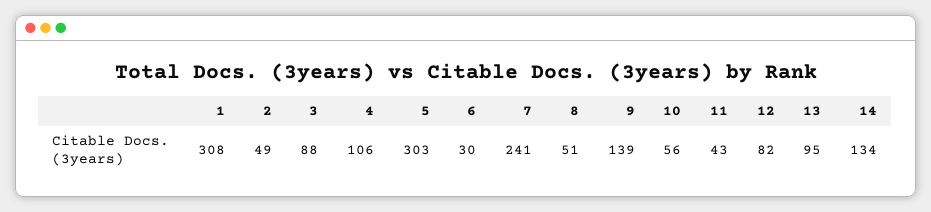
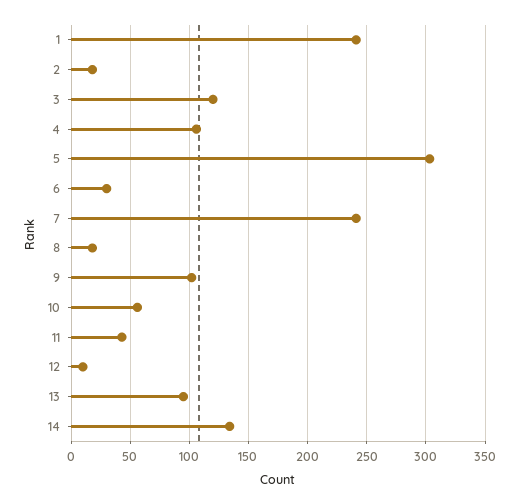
1: 308 -> 240
2: 49 -> 20
3: 88 -> 120
8: 51 -> 20
9: 139 -> 100
12: 82 -> 10

